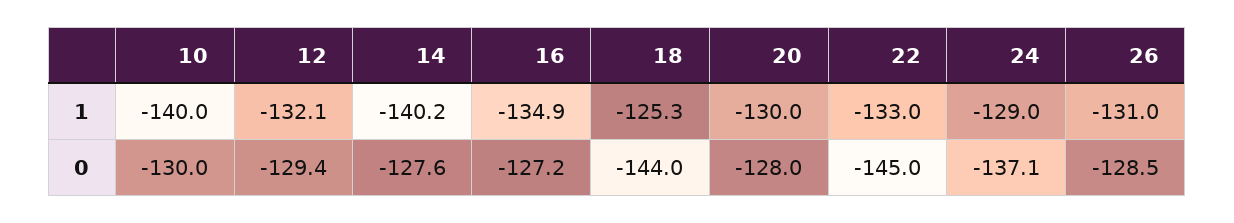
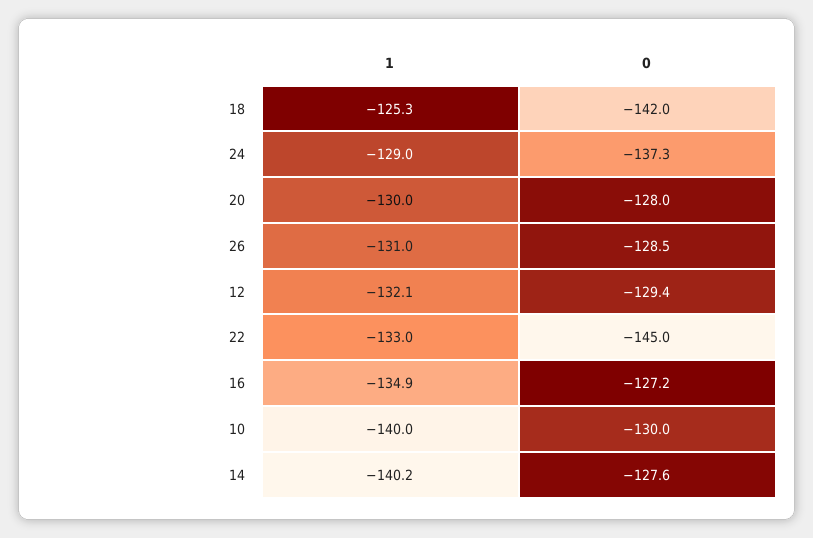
18, 0: -144 -> -142
24, 0: -137.1 -> -137.3

